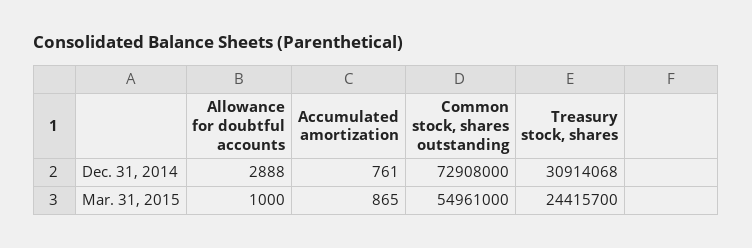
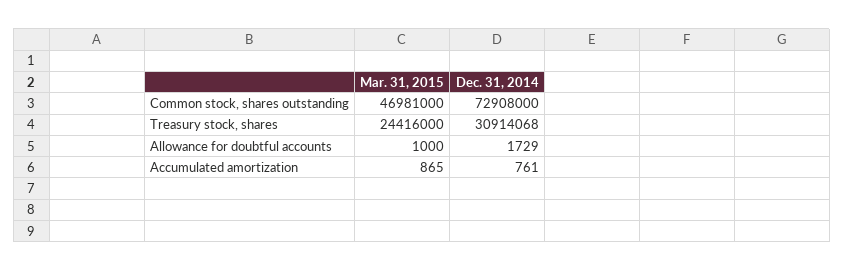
Allowance for doubtful accounts, Dec. 31, 2014: 2888 -> 1729
Common stock, shares outstanding, Mar. 31, 2015: 54961000 -> 46981000
Treasury stock, shares, Mar. 31, 2015: 24415700 -> 24416000

